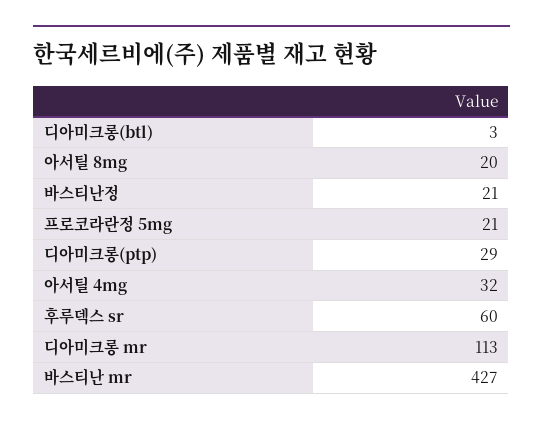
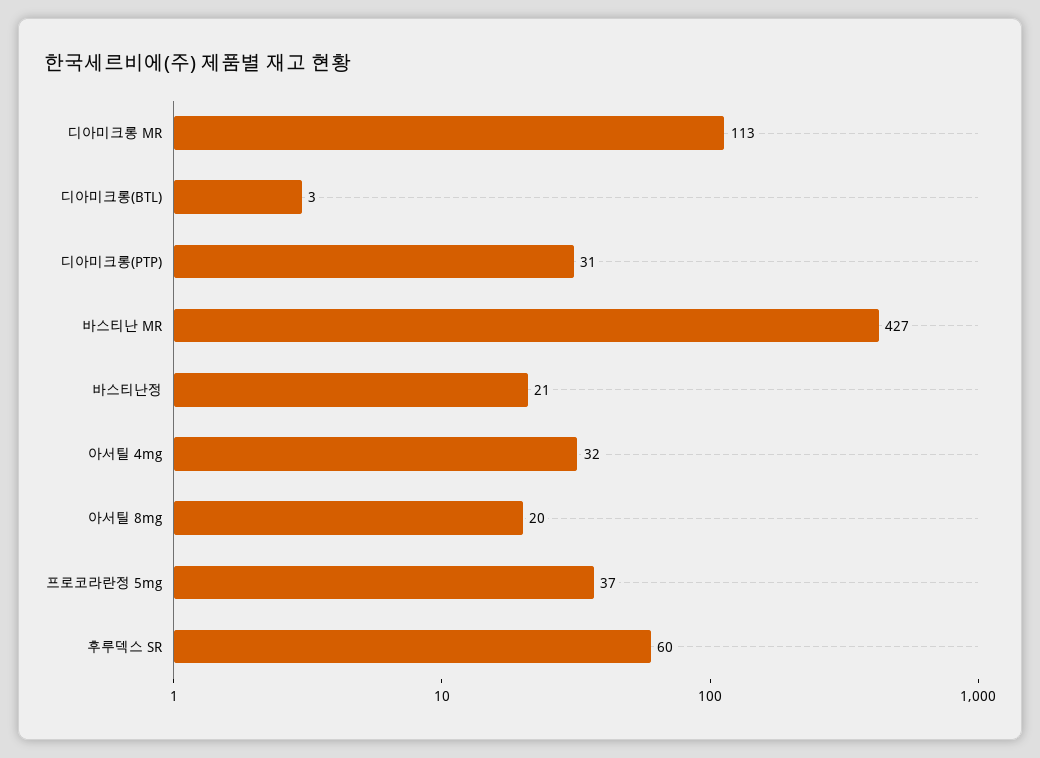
프로코라란정 5mg: 21 -> 37
디아미크롱(ptp): 29 -> 31

